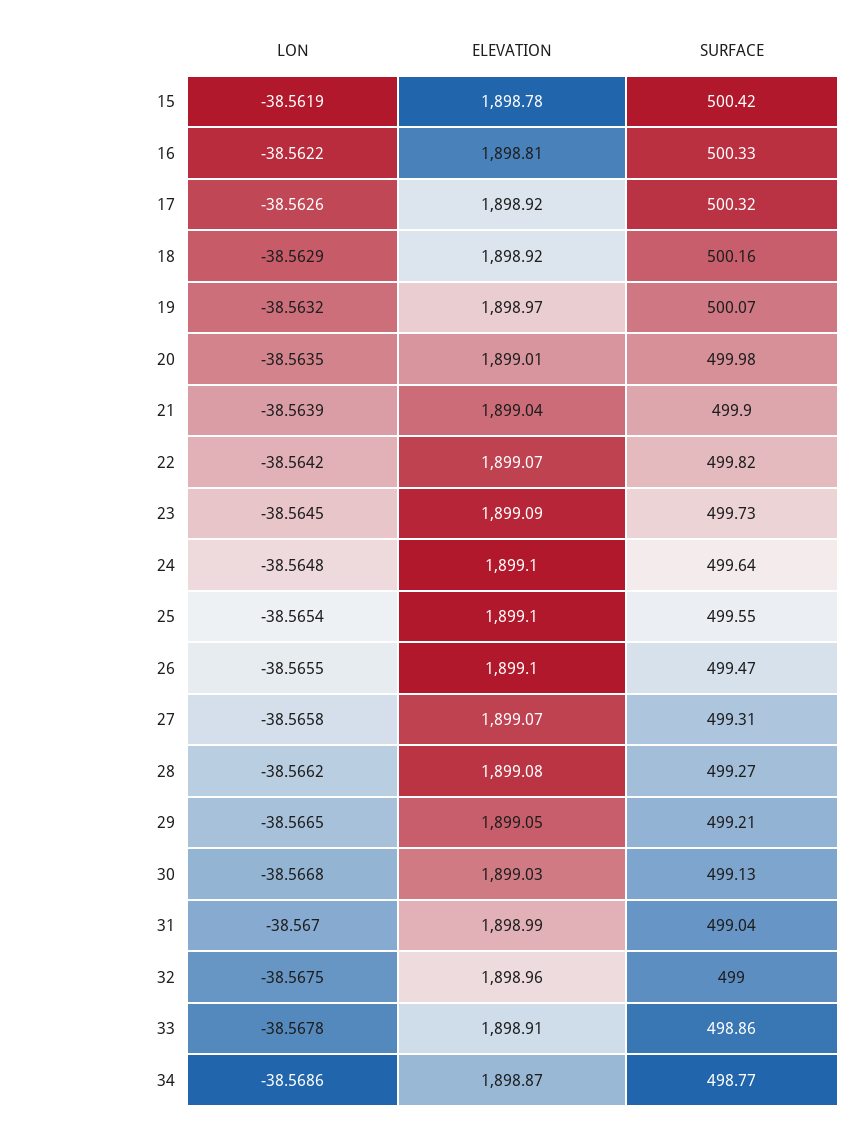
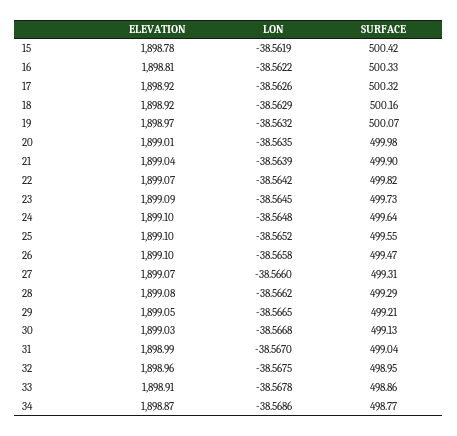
LON, 25: -38.5654 -> -38.5652
LON, 26: -38.5655 -> -38.5658
LON, 27: -38.5658 -> -38.566
SURFACE, 28: 499.27 -> 499.29
SURFACE, 32: 499 -> 498.95

